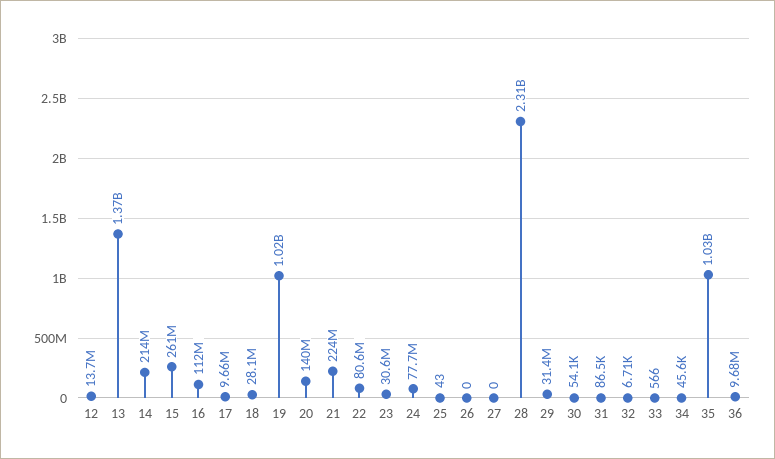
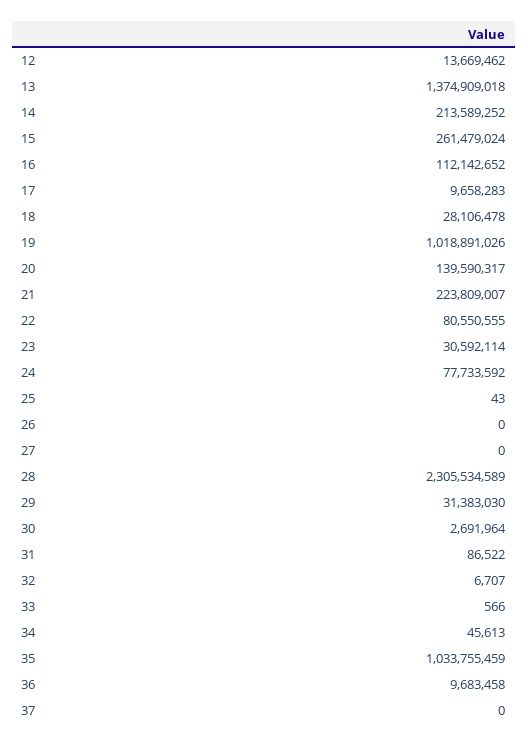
30: 54100 -> 2691964
37: none -> 0

